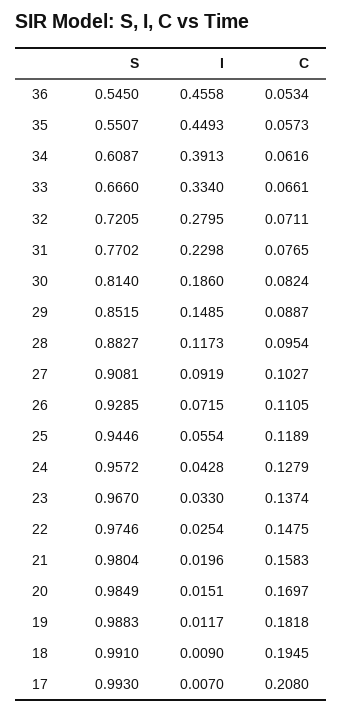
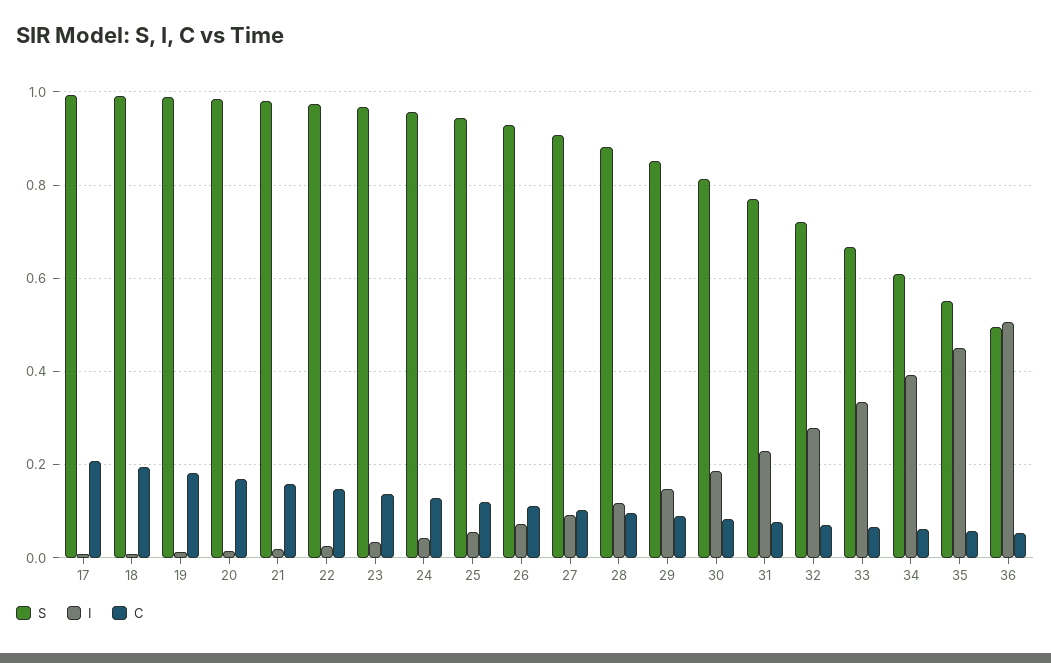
S, 36: 0.545 -> 0.5
I, 36: 0.4558 -> 0.5

